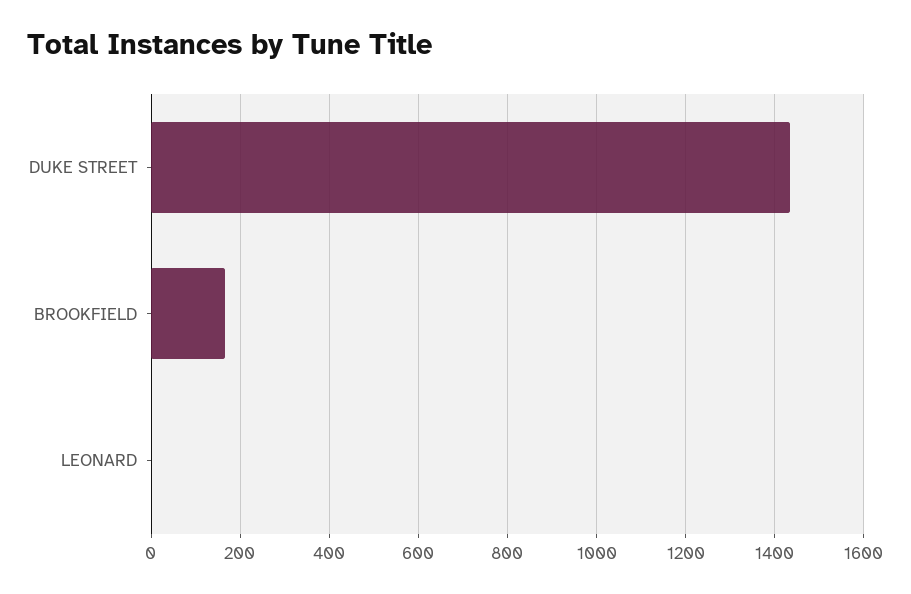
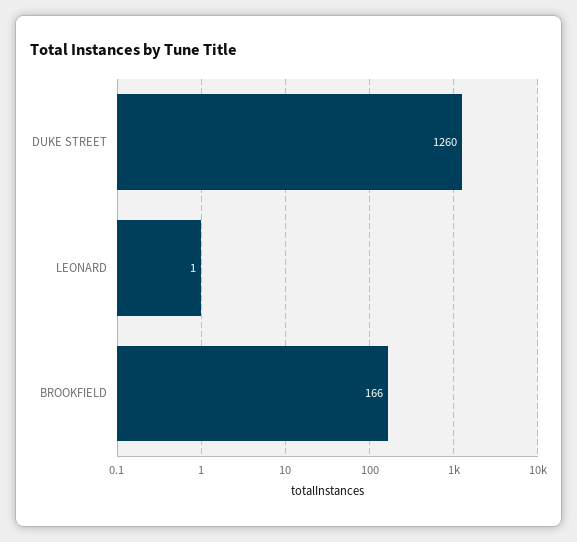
DUKE STREET: 1440 -> 1260

